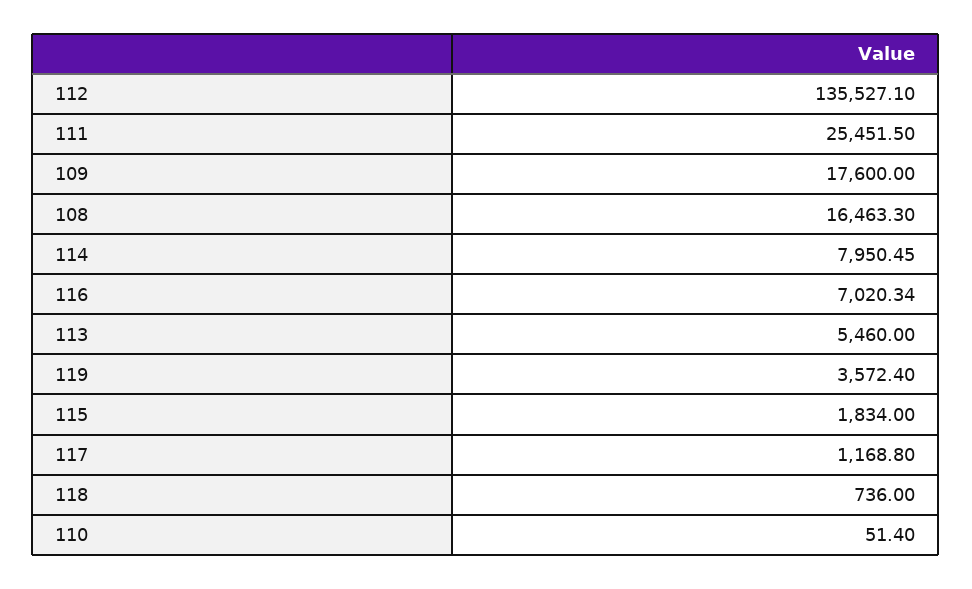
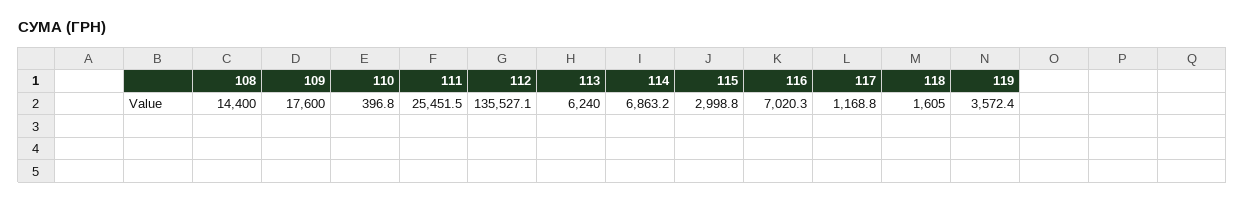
108: 16463.3 -> 14400
114: 7950.45 -> 6863.2
113: 5460 -> 6240
115: 1834 -> 2998.8
118: 736 -> 1605
110: 51.4 -> 396.8

